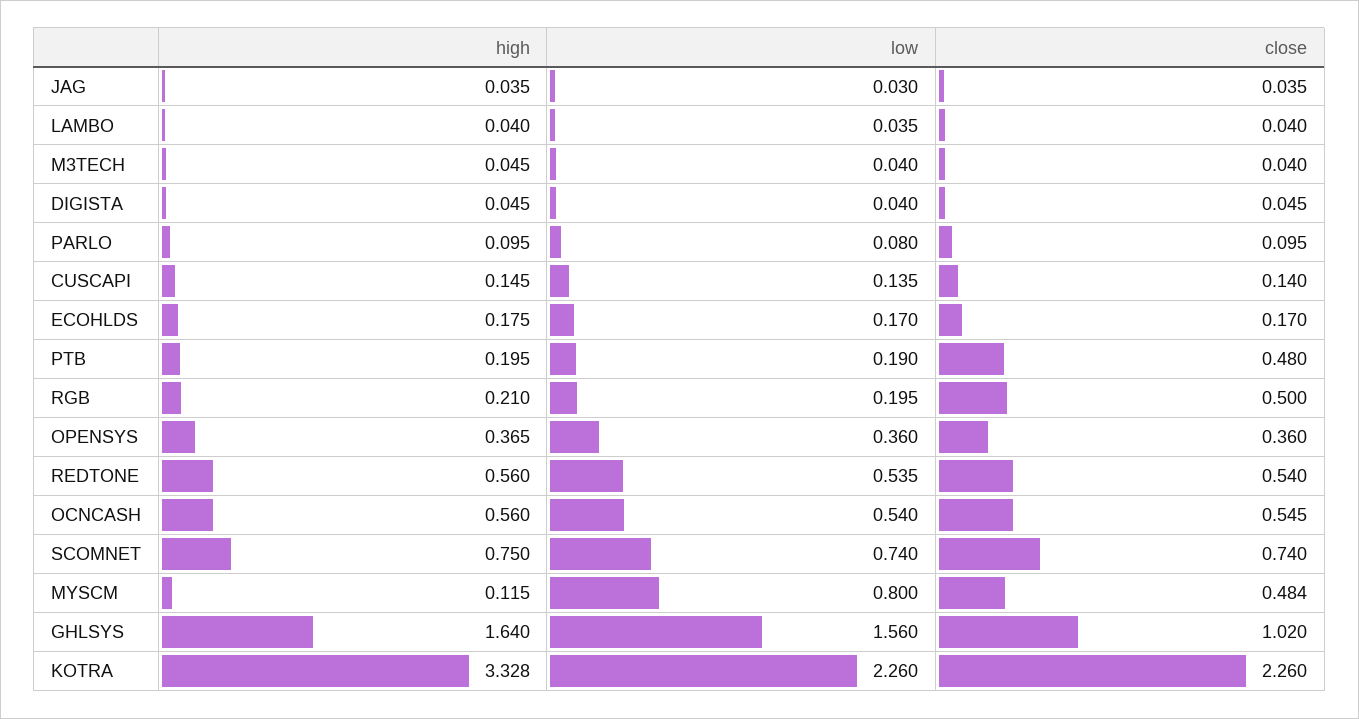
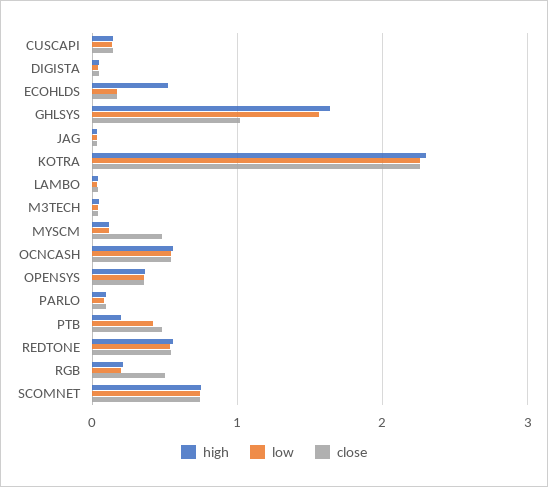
high, ECOHLDS: 0.175 -> 0.5
low, PTB: 0.19 -> 0.4
low, MYSCM: 0.8 -> 0.1
high, KOTRA: 3.328 -> 2.3

